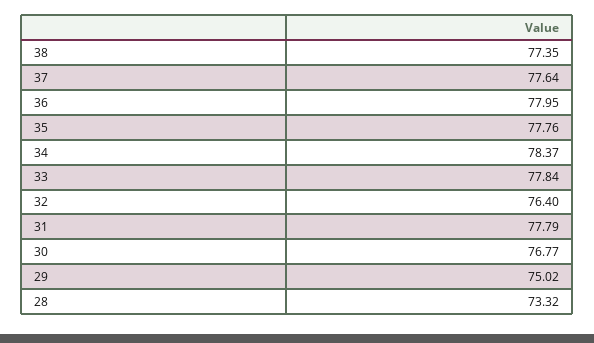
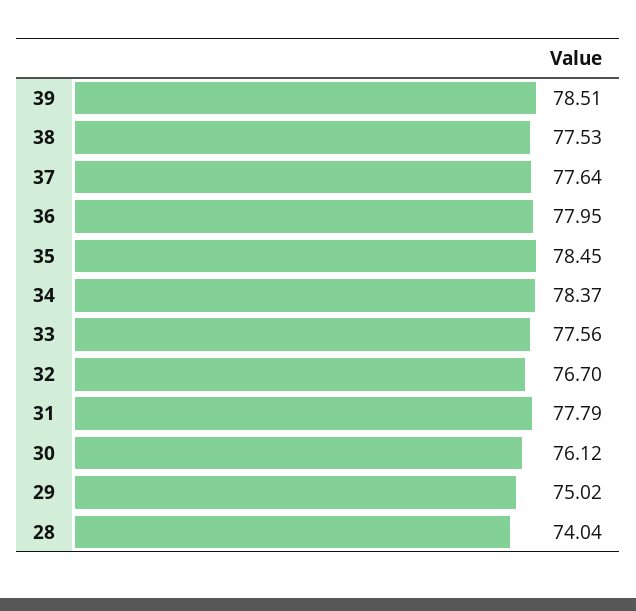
38: 77.35 -> 77.53
35: 77.76 -> 78.45
33: 77.84 -> 77.56
32: 76.4 -> 76.7
30: 76.77 -> 76.12
28: 73.32 -> 74.04
39: none -> 78.51

